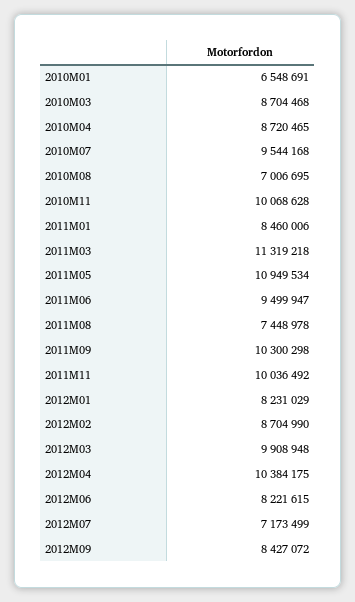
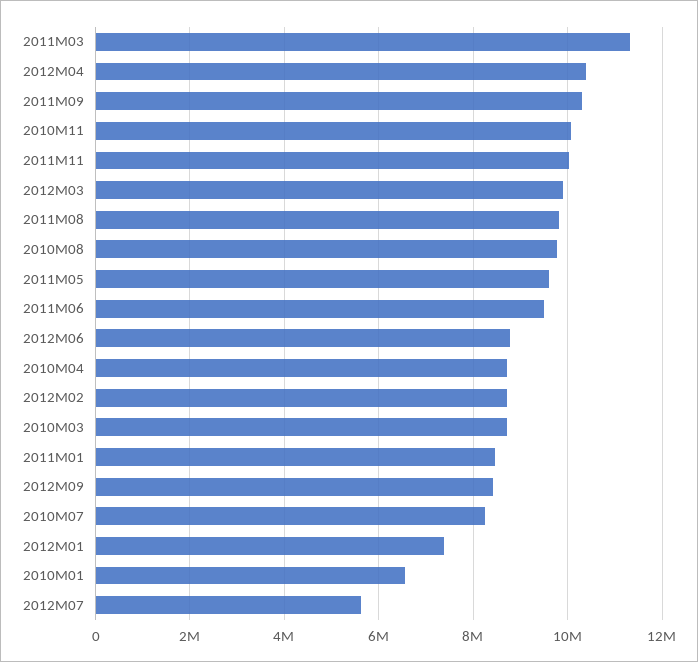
2010M07: 9544168 -> 8200000
2010M08: 7006695 -> 9800000
2011M05: 10949534 -> 9600000
2011M08: 7448978 -> 9800000
2012M01: 8231029 -> 7400000
2012M06: 8221615 -> 8800000
2012M07: 7173499 -> 5600000

